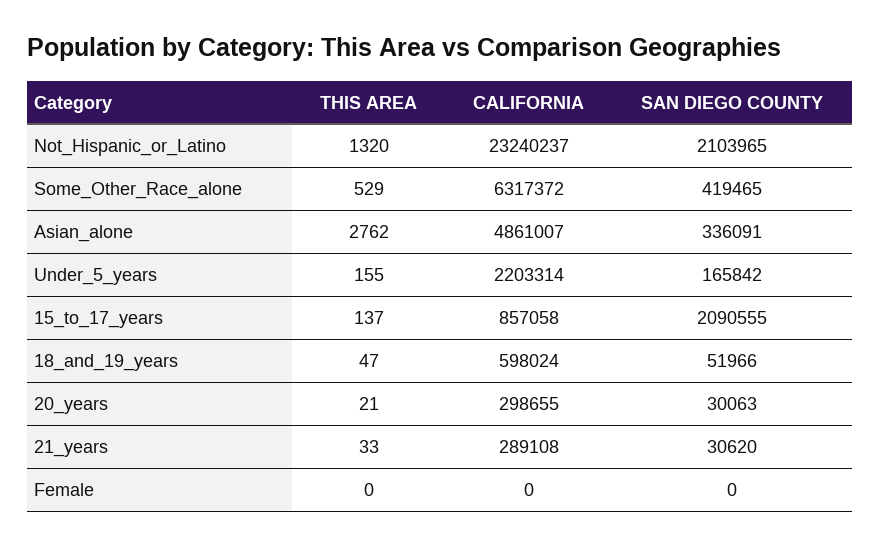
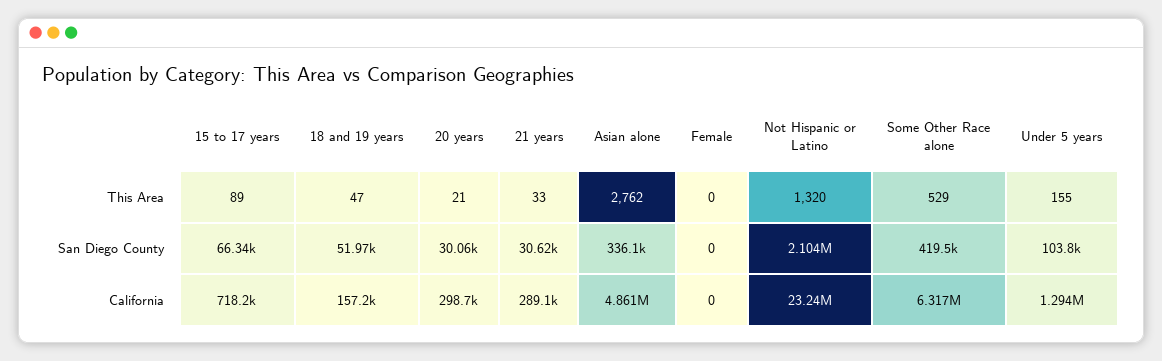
CALIFORNIA, Under_5_years: 2203314 -> 1294000
SAN DIEGO COUNTY, Under_5_years: 165842 -> 103800
THIS AREA, 15_to_17_years: 137 -> 89
CALIFORNIA, 15_to_17_years: 857058 -> 718200
SAN DIEGO COUNTY, 15_to_17_years: 2090555 -> 66340
CALIFORNIA, 18_and_19_years: 598024 -> 157200

